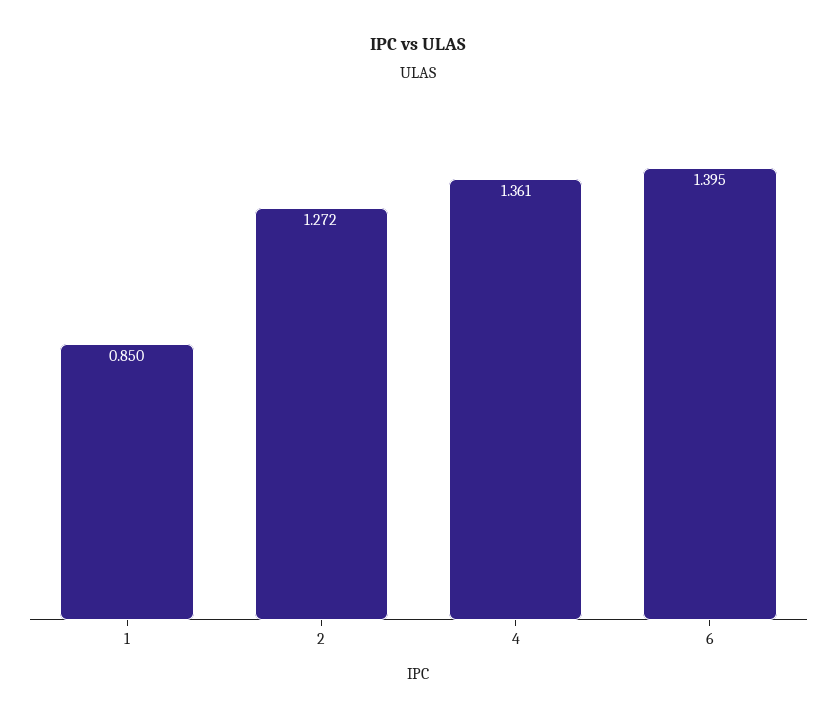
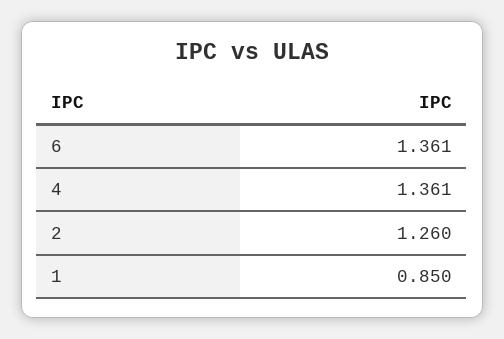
2: 1.272 -> 1.26
6: 1.395 -> 1.361

